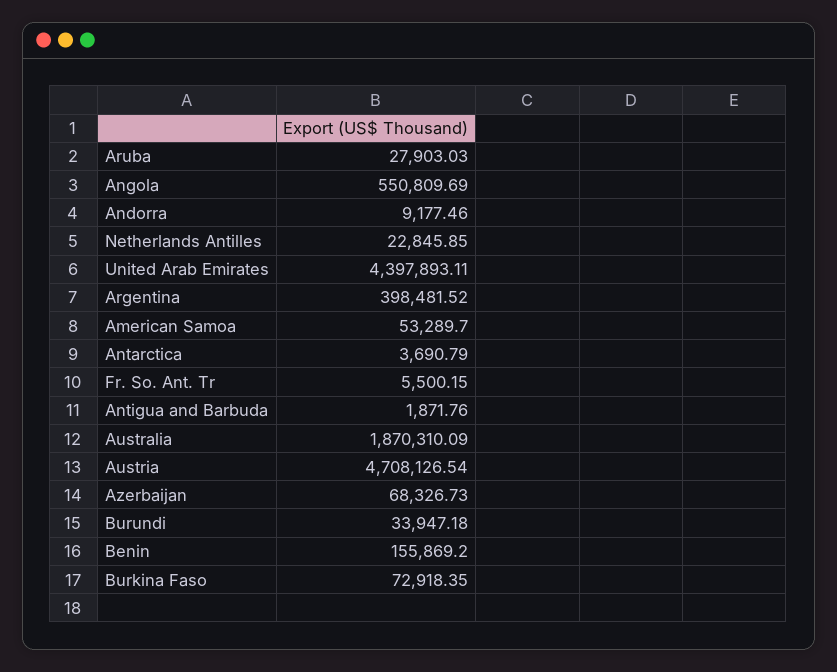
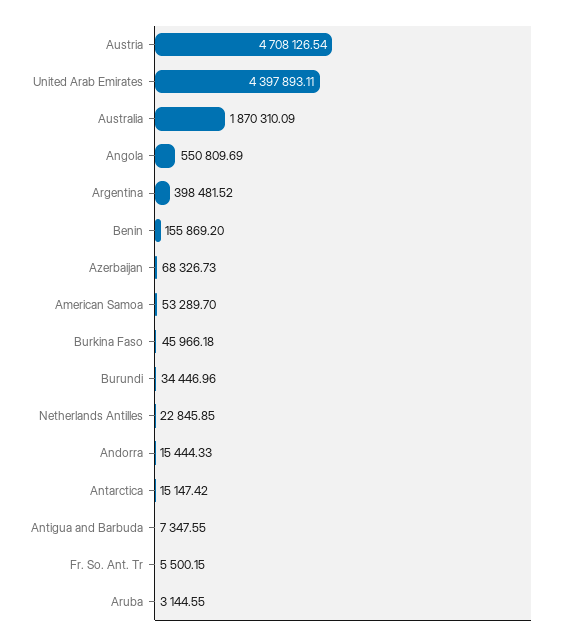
Aruba: 27903.03 -> 3144.55
Andorra: 9177.46 -> 15444.33
Antarctica: 3690.79 -> 15147.42
Antigua and Barbuda: 1871.76 -> 7347.55
Burundi: 33947.18 -> 34446.96
Burkina Faso: 72918.35 -> 45966.18

